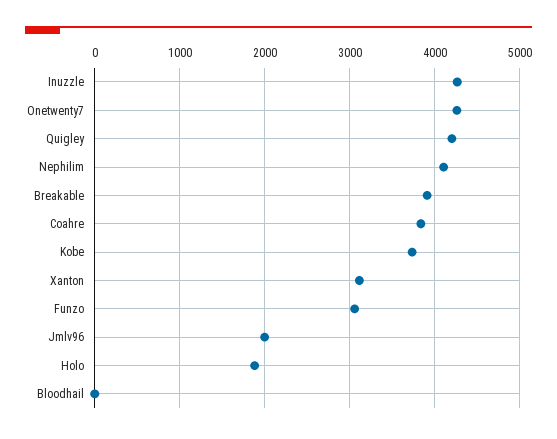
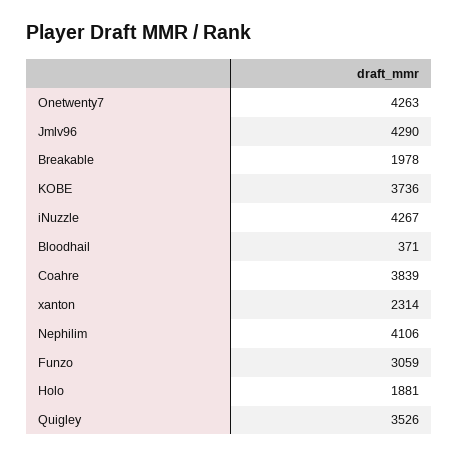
Quigley: 4200 -> 3526
Breakable: 3900 -> 1978
Xanton: 3100 -> 2314
Jmlv96: 2000 -> 4290
Bloodhail: 0 -> 371

